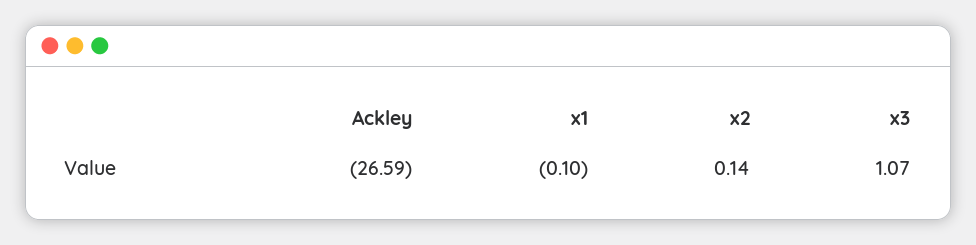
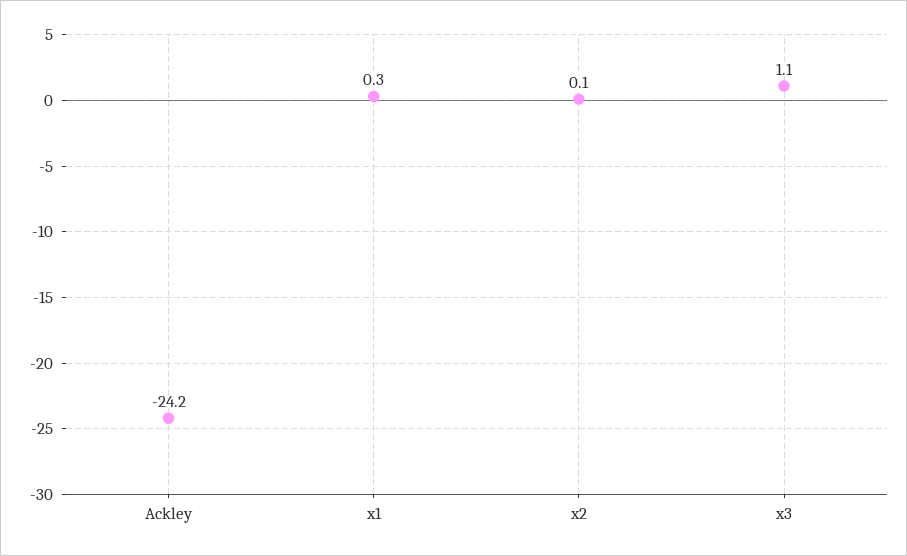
Ackley: -26.59 -> -24.2
x1: -0.1 -> 0.3

